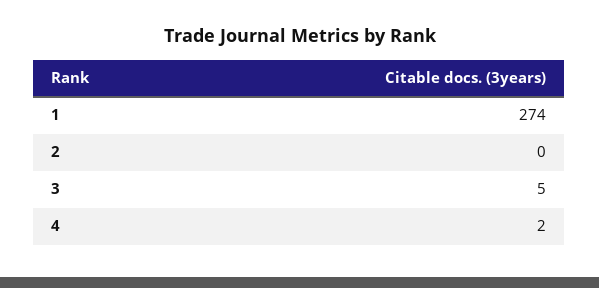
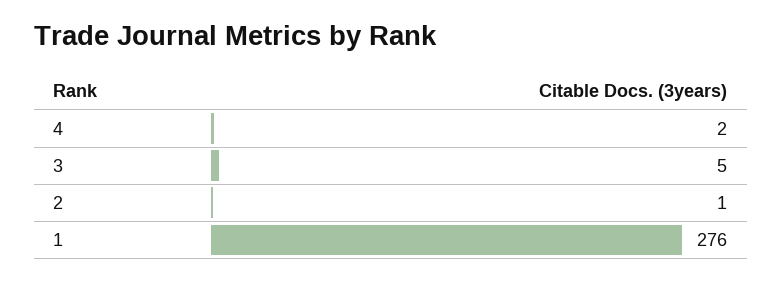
1: 274 -> 276
2: 0 -> 1

